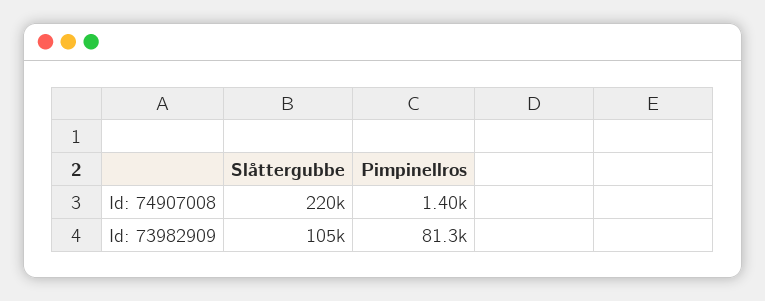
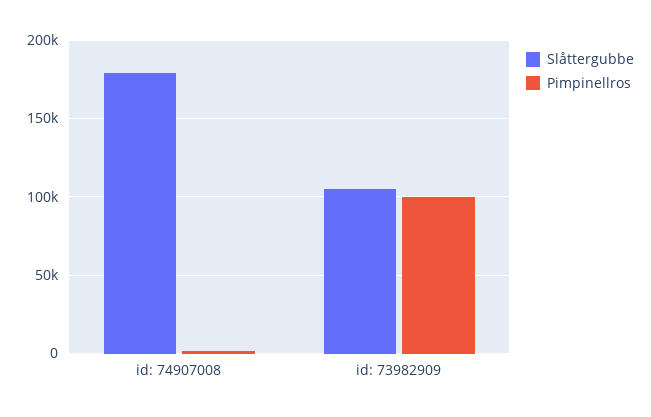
Slåttergubbe, Id: 74907008: 220000 -> 180000
Pimpinellros, Id: 73982909: 81300 -> 100000

